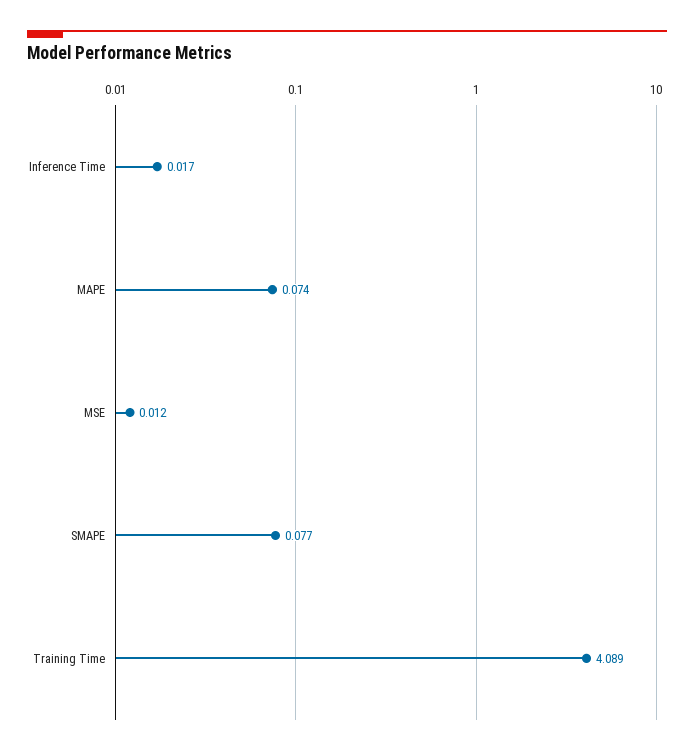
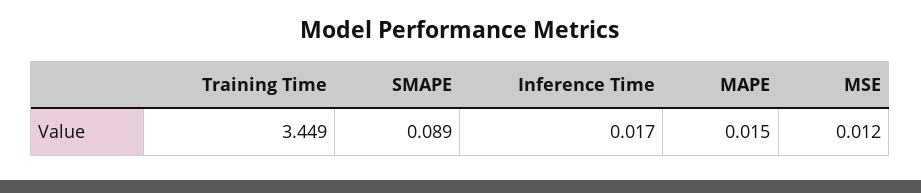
MAPE: 0.074 -> 0.015
SMAPE: 0.077 -> 0.089
Training Time: 4.089 -> 3.449

